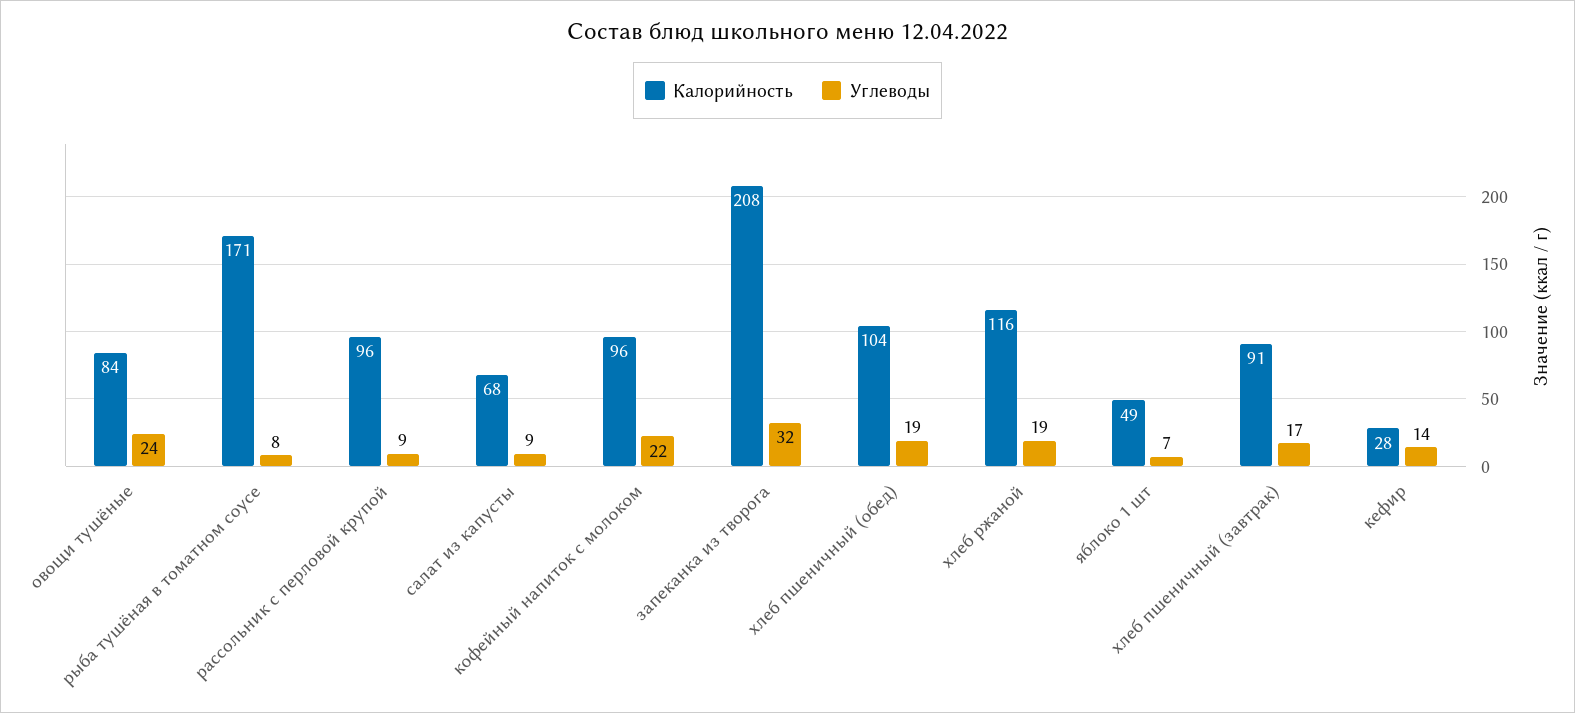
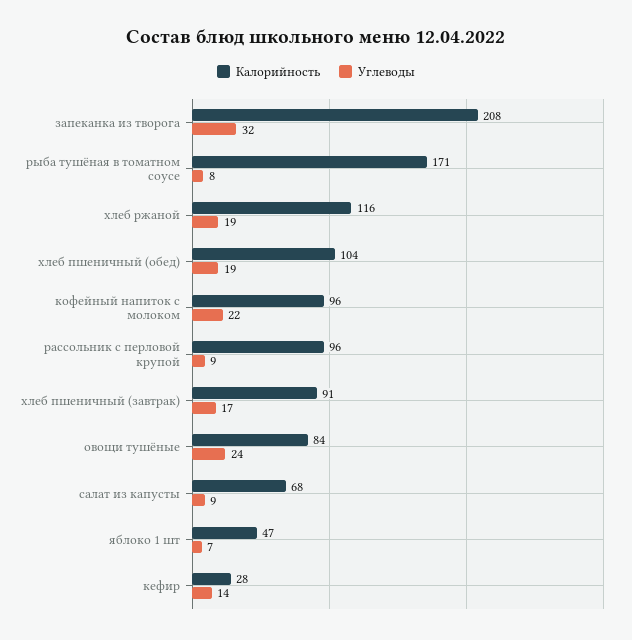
Калорийность, яблоко 1 шт: 49 -> 47

